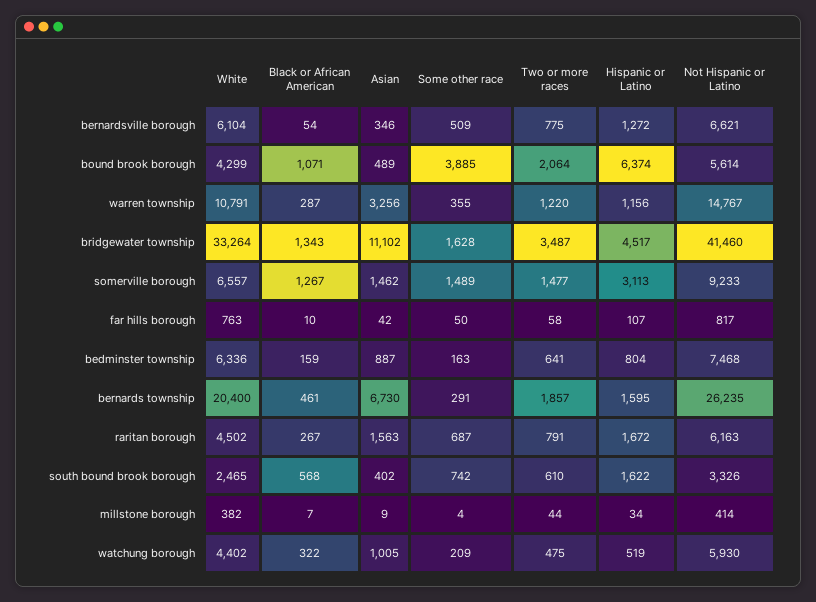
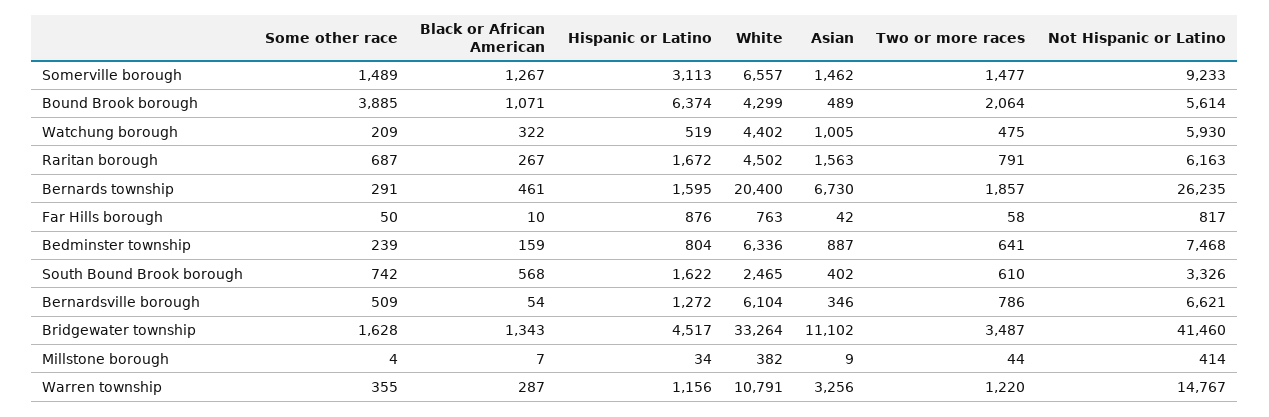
Two or more races, bernardsville borough: 775 -> 786
Hispanic or Latino, far hills borough: 107 -> 876
Some other race, bedminster township: 163 -> 239

